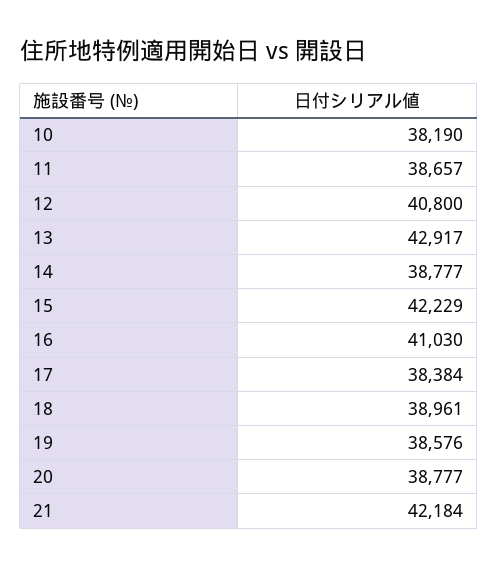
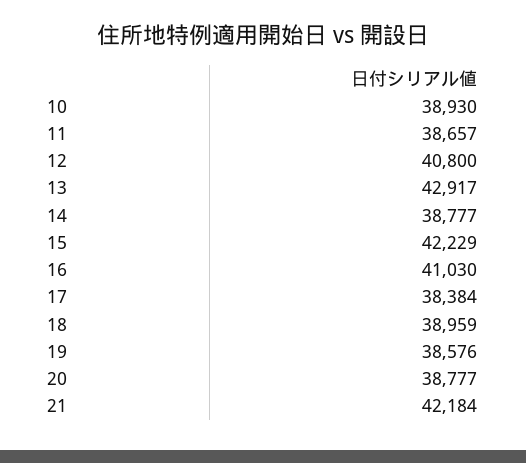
10: 38190 -> 38930
18: 38961 -> 38959

